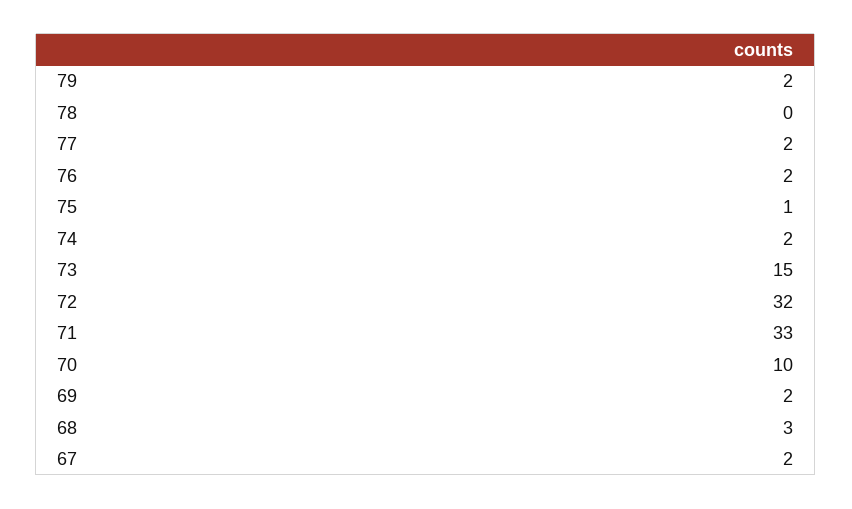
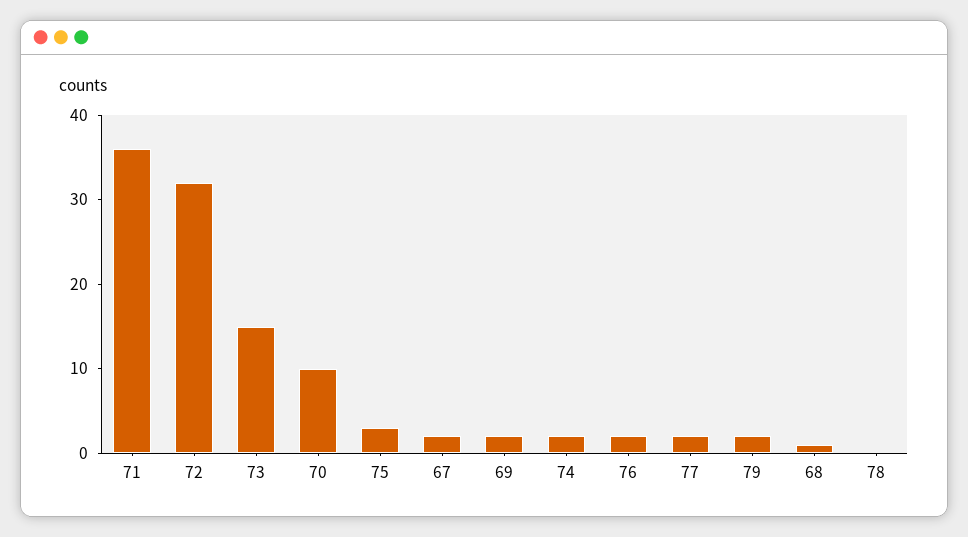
75: 1 -> 3
71: 33 -> 36
68: 3 -> 1

